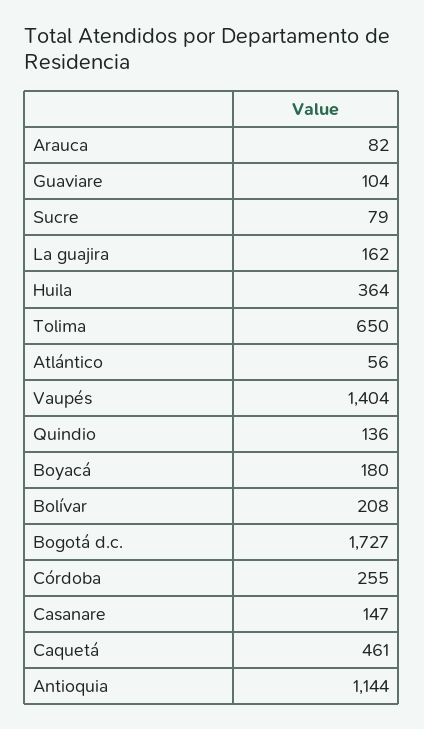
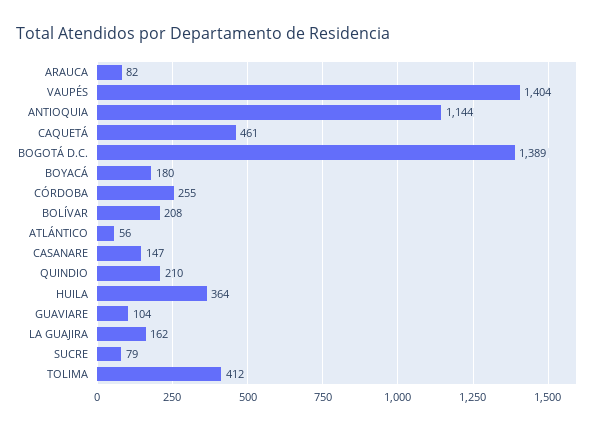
Tolima: 650 -> 412
Quindio: 136 -> 210
Bogotá d.c.: 1727 -> 1389

